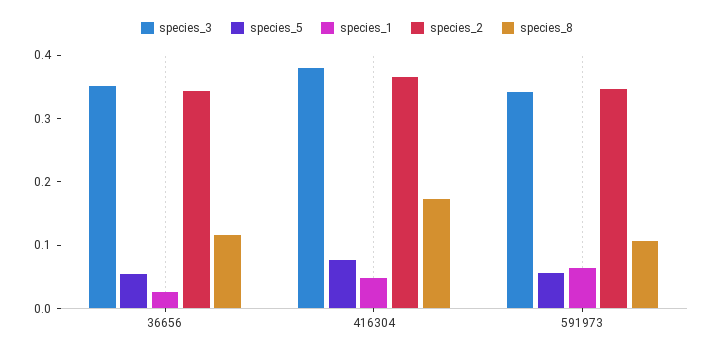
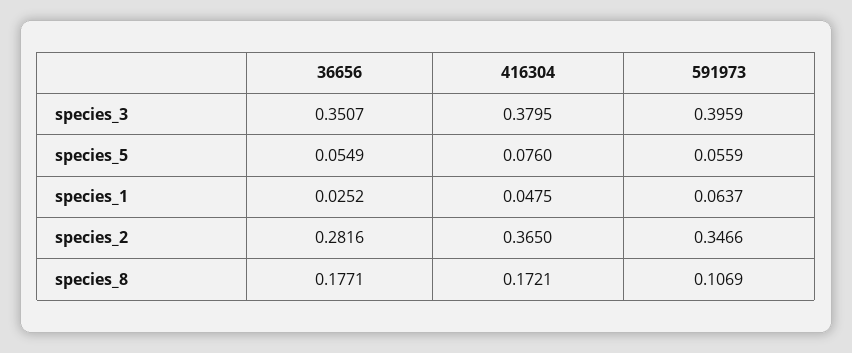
species_2, 36656: 0.34 -> 0.2816
species_8, 36656: 0.12 -> 0.1771
species_3, 591973: 0.34 -> 0.3959

